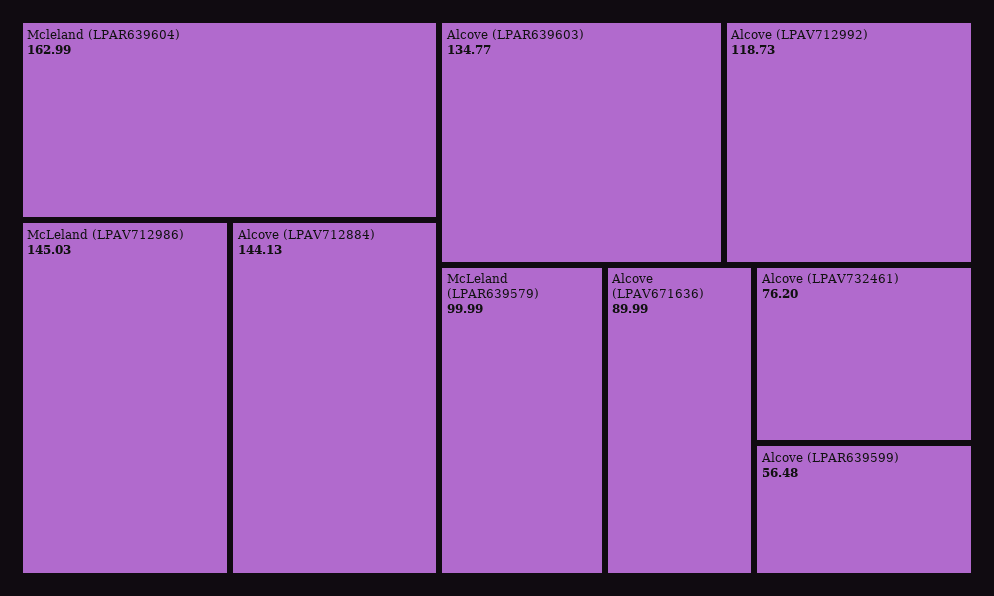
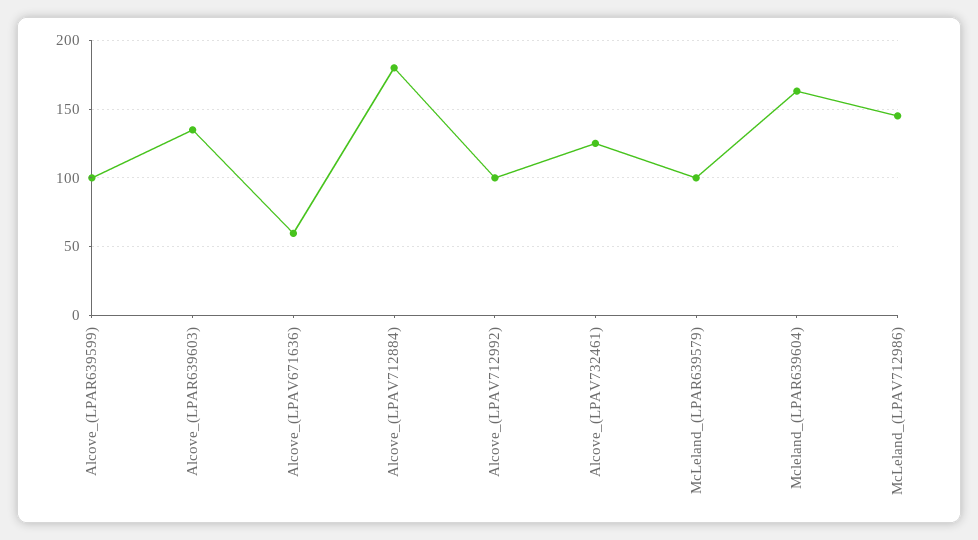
Alcove (LPAV712884): 144.13 -> 180
Alcove (LPAV712992): 118.73 -> 100
Alcove (LPAV671636): 89.99 -> 60
Alcove (LPAV732461): 76.2 -> 125
Alcove (LPAR639599): 56.48 -> 100

